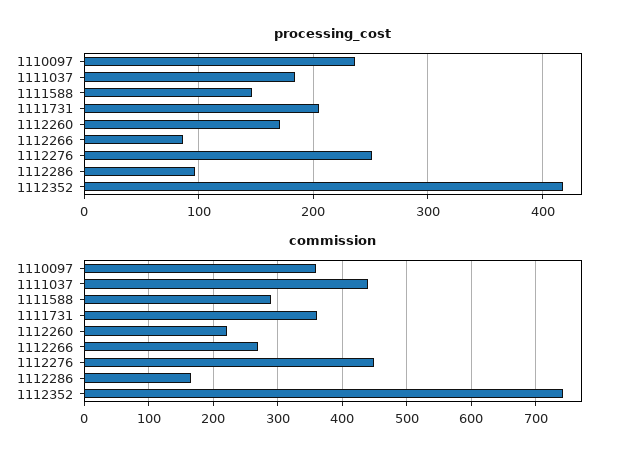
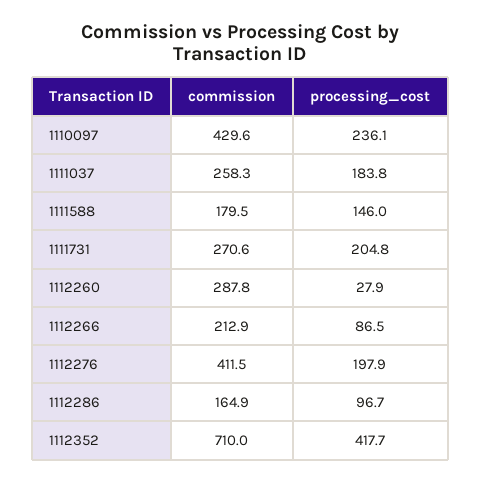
processing_cost, 1112260: 170 -> 27.9
processing_cost, 1112276: 250 -> 197.9
commission, 1110097: 360 -> 429.6
commission, 1111037: 440 -> 258.3
commission, 1111588: 290 -> 179.5
commission, 1111731: 360 -> 270.6
commission, 1112260: 220 -> 287.8
commission, 1112266: 270 -> 212.9
commission, 1112276: 450 -> 411.5
commission, 1112352: 740 -> 710

